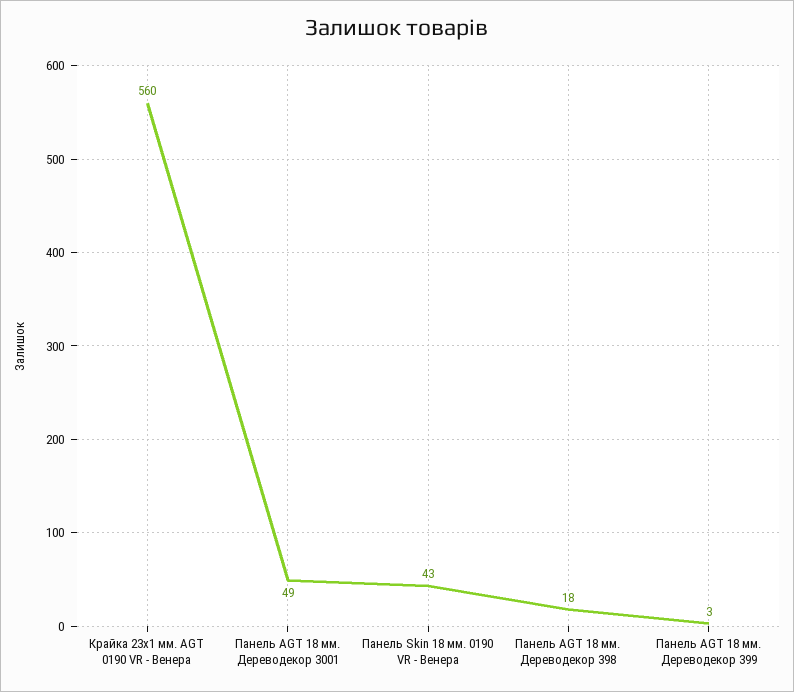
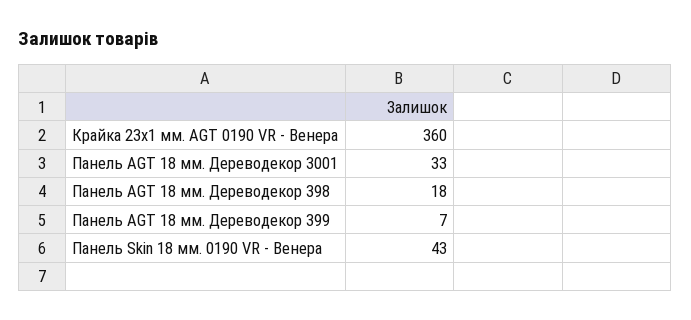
Крайка 23x1 мм. AGT 0190 VR - Венера: 560 -> 360
Панель AGT 18 мм. Дереводекор 3001: 49 -> 33
Панель AGT 18 мм. Дереводекор 399: 3 -> 7

